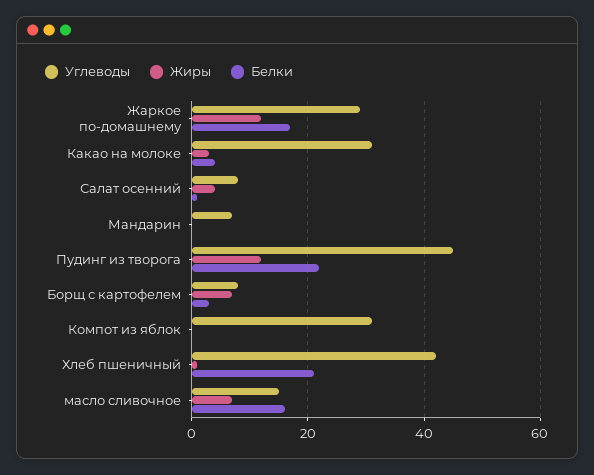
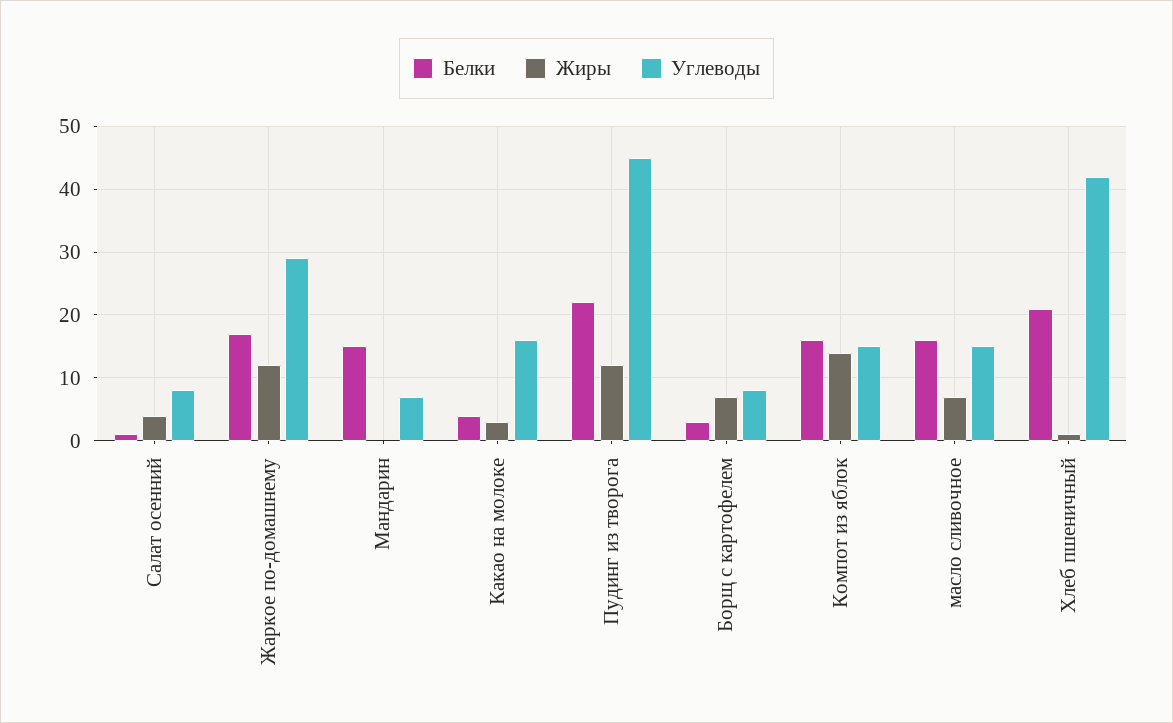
Углеводы, Какао на молоке: 30 -> 16
Белки, Мандарин: 0 -> 15
Углеводы, Компот из яблок: 30 -> 15
Жиры, Компот из яблок: 0 -> 14
Белки, Компот из яблок: 0 -> 16

